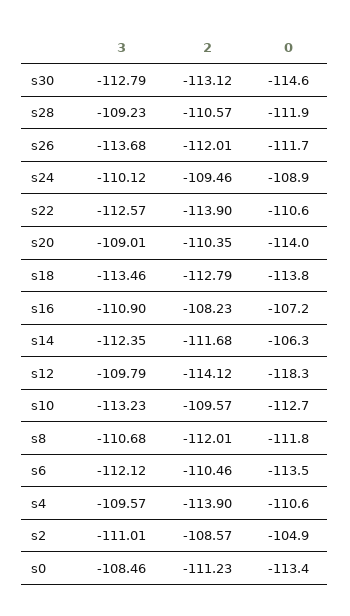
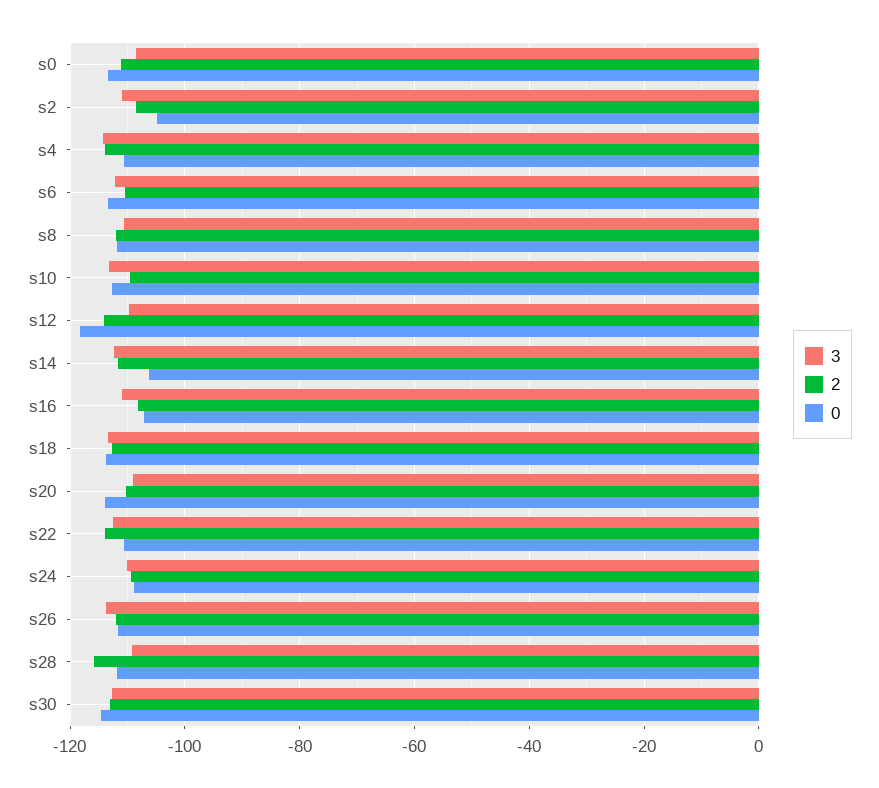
2, s28: -110.57 -> -116
3, s4: -109.57 -> -114

